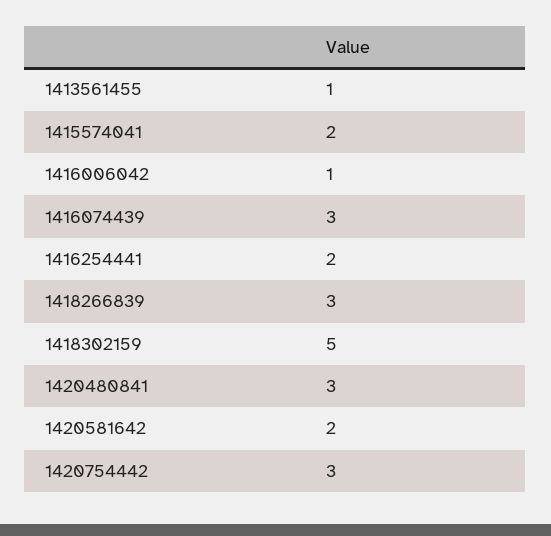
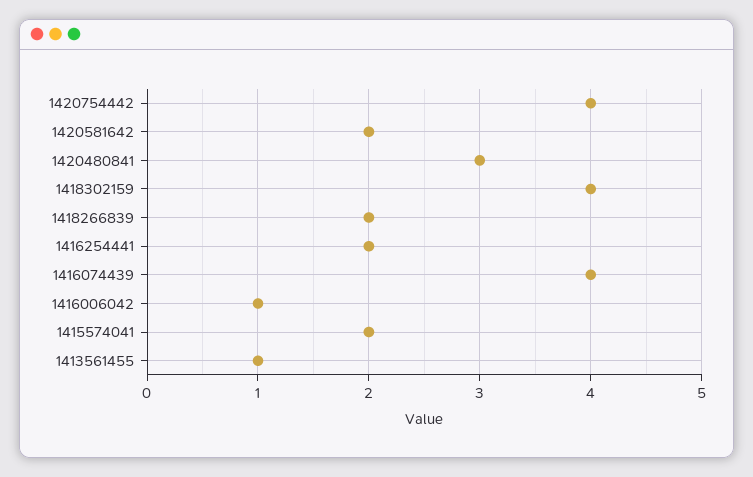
1416074439: 3 -> 4
1418266839: 3 -> 2
1418302159: 5 -> 4
1420754442: 3 -> 4

